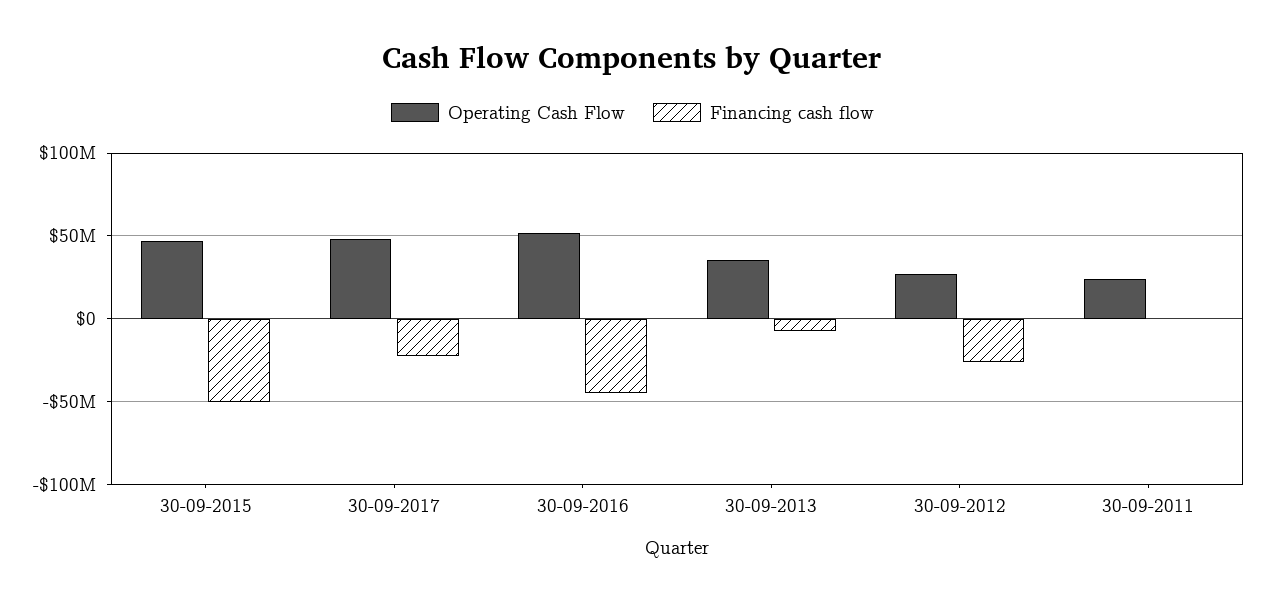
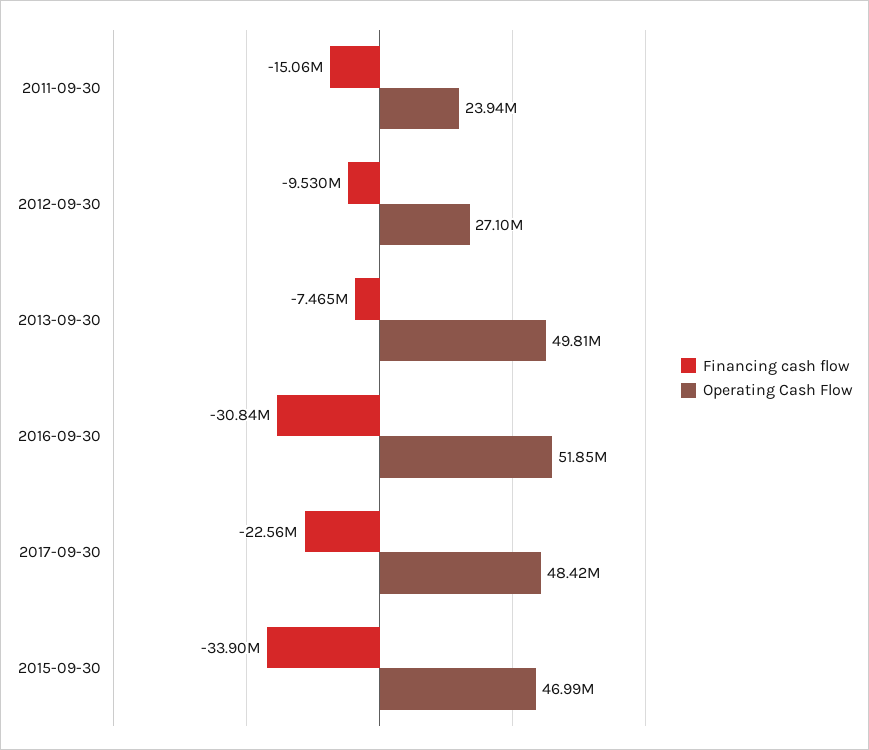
Financing cash flow, 30-09-2015: -50000000 -> -33900000
Financing cash flow, 30-09-2016: -45000000 -> -30840000
Operating Cash Flow, 30-09-2013: 35000000 -> 49810000
Financing cash flow, 30-09-2012: -25000000 -> -9530000
Financing cash flow, 30-09-2011: 0 -> -15060000

